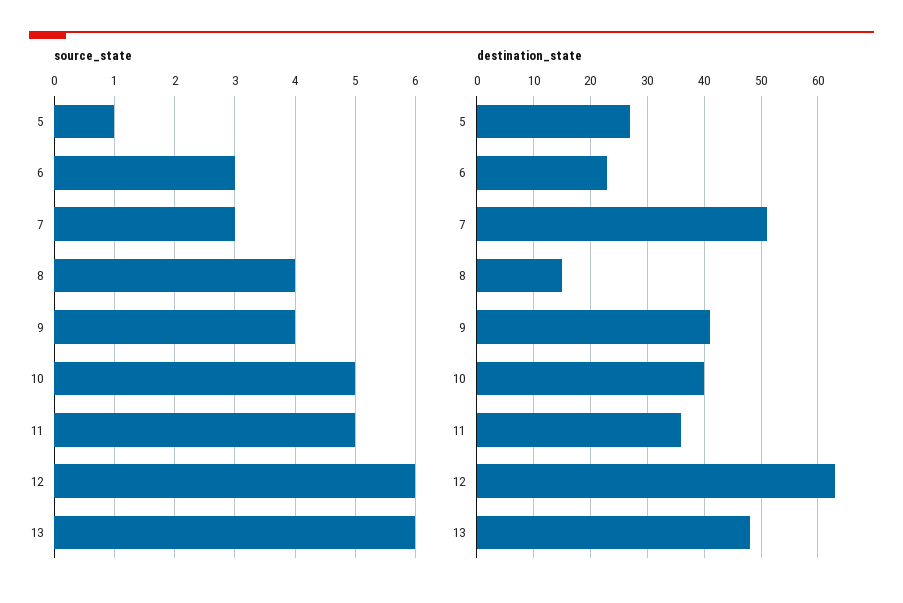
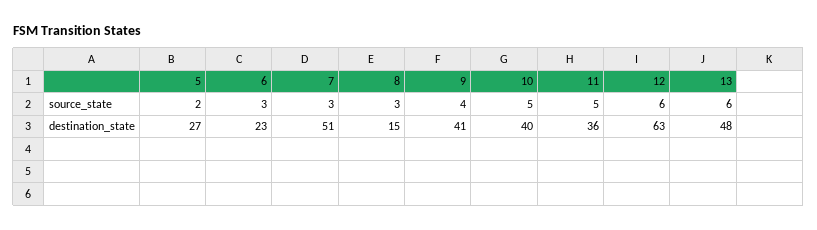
source_state, 5: 1 -> 2
source_state, 8: 4 -> 3

